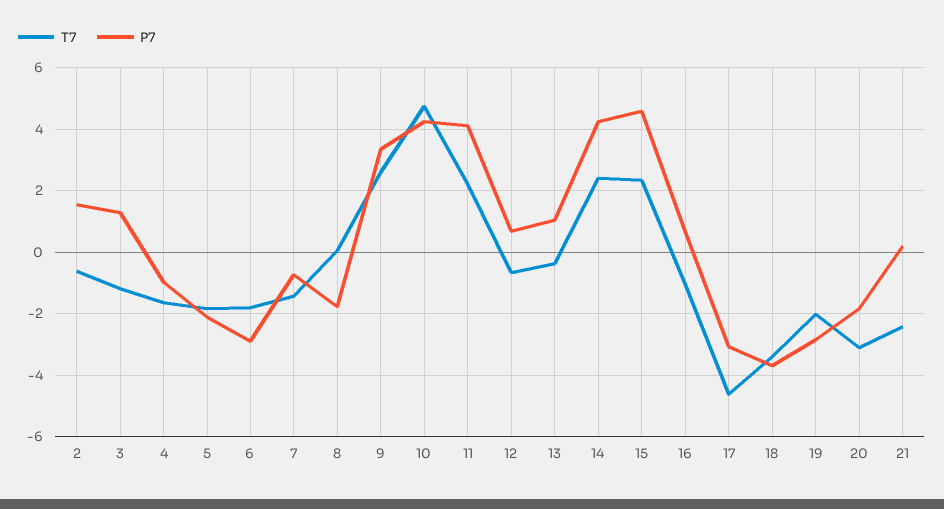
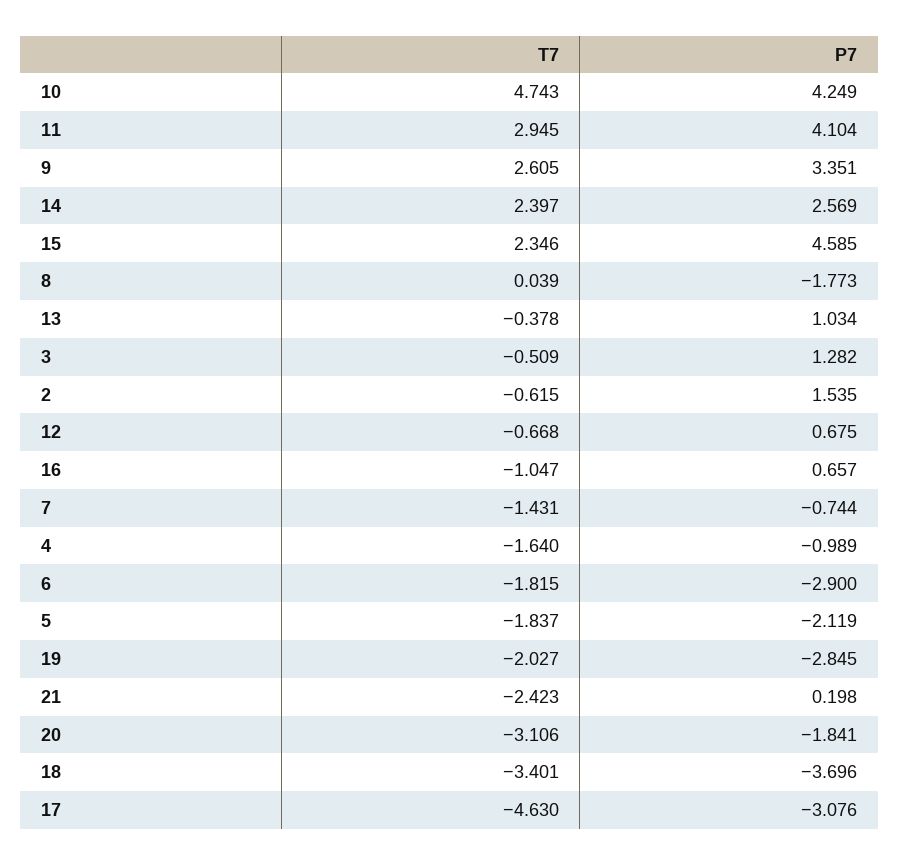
T7, 3: -1.2 -> -0.509
T7, 11: 2.2 -> 2.945
P7, 14: 4.2 -> 2.569

